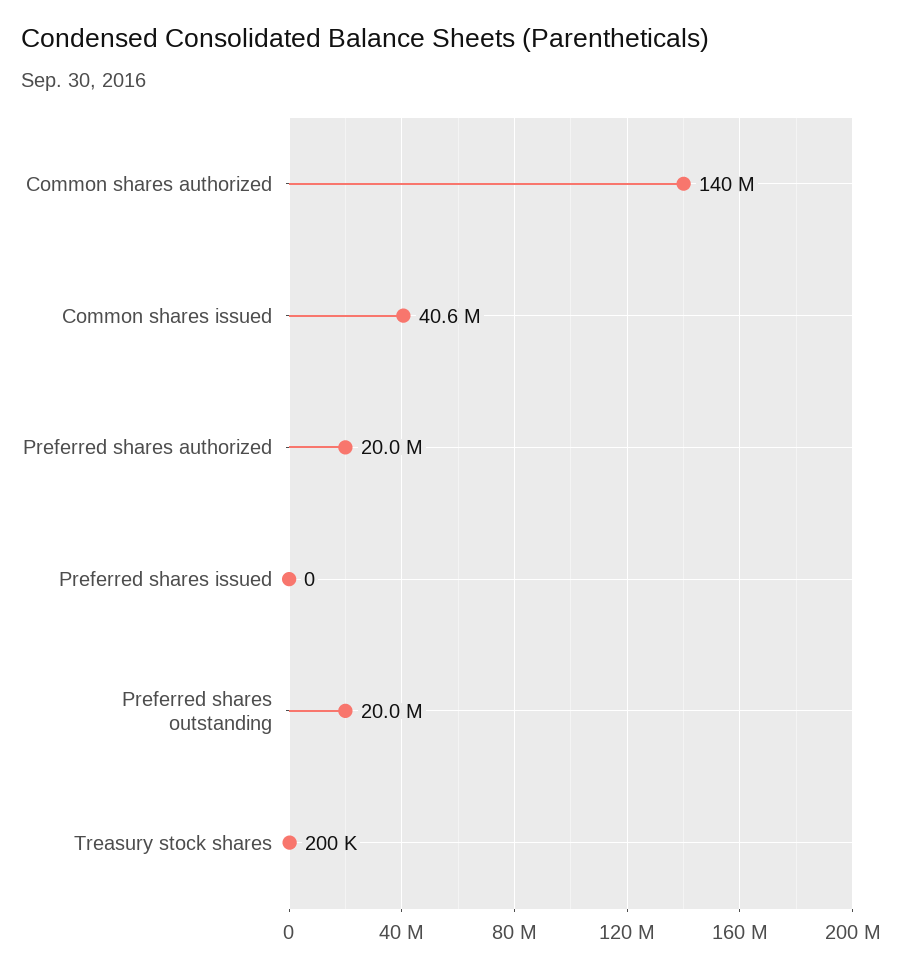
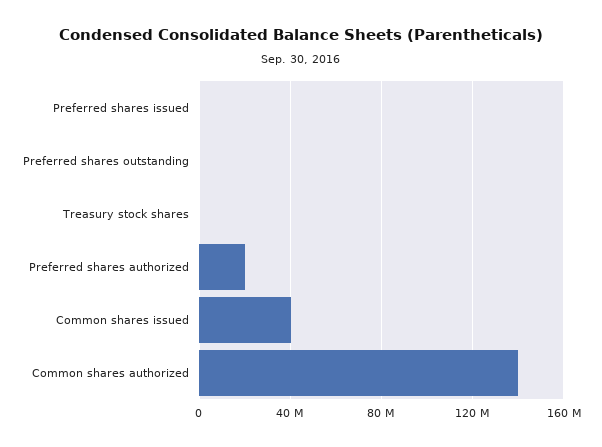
Preferred shares outstanding: 20000000 -> 0

